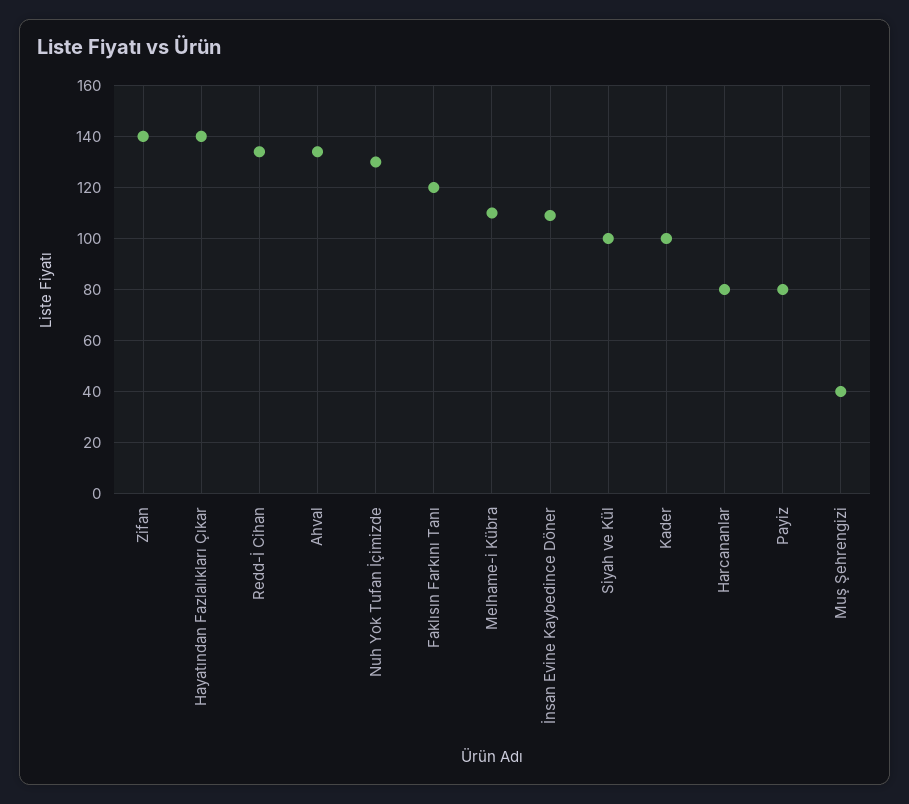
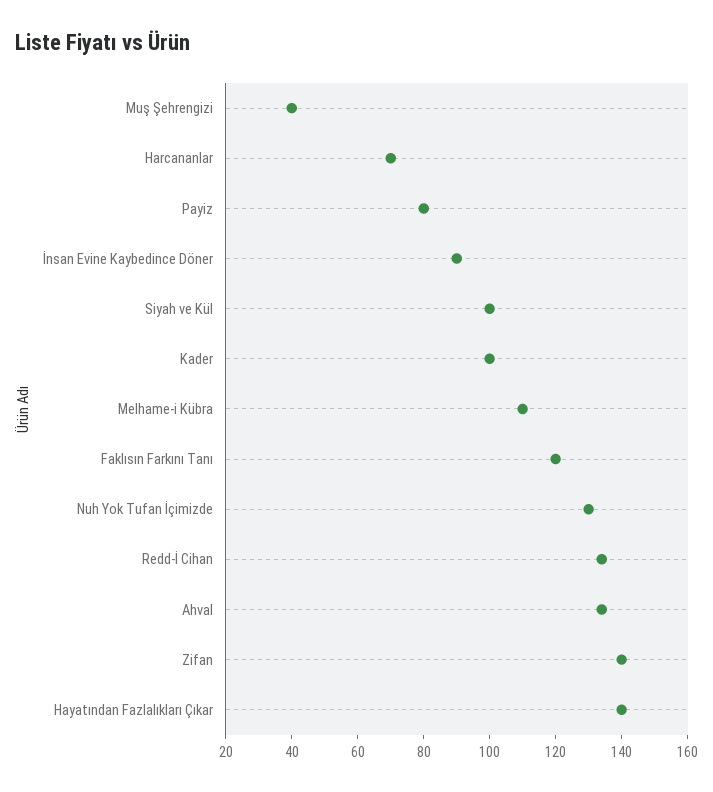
İnsan Evine Kaybedince Döner: 110 -> 90
Harcananlar: 80 -> 70

